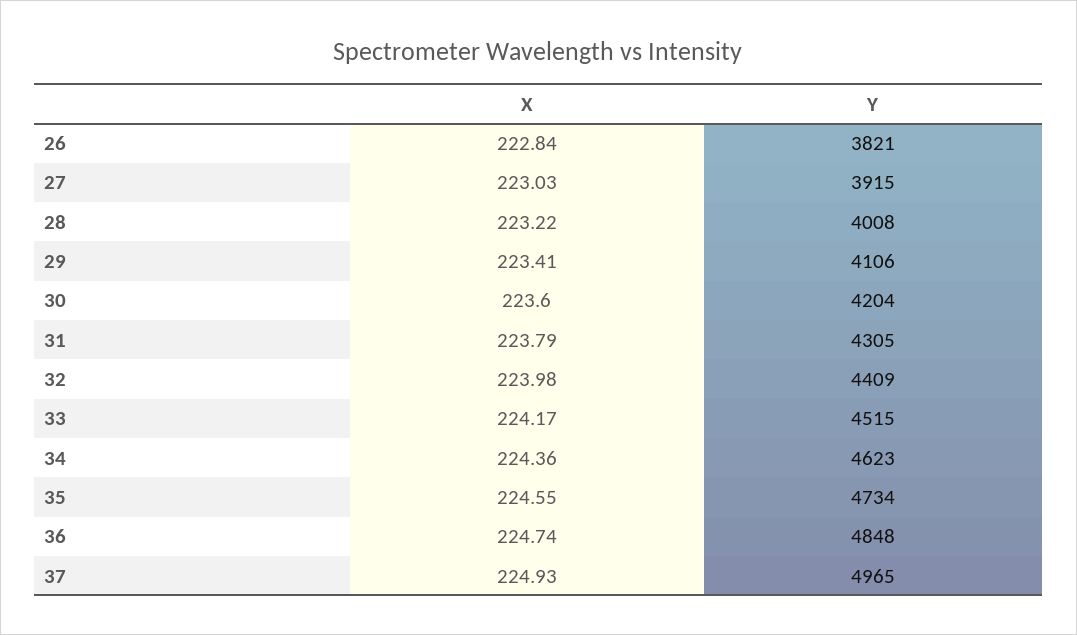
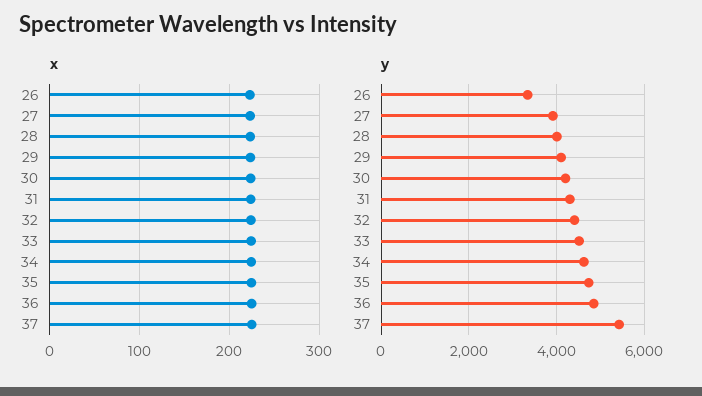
Y, 26: 3821 -> 3400
Y, 37: 4965 -> 5400

